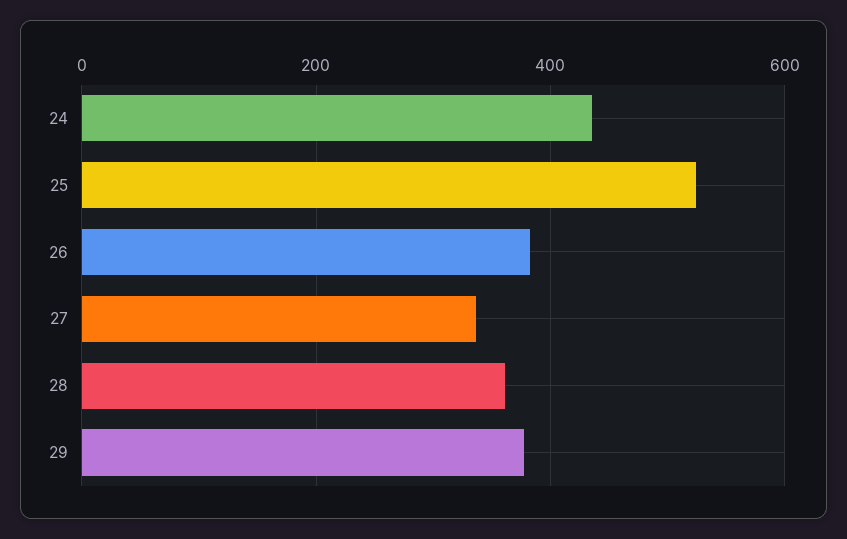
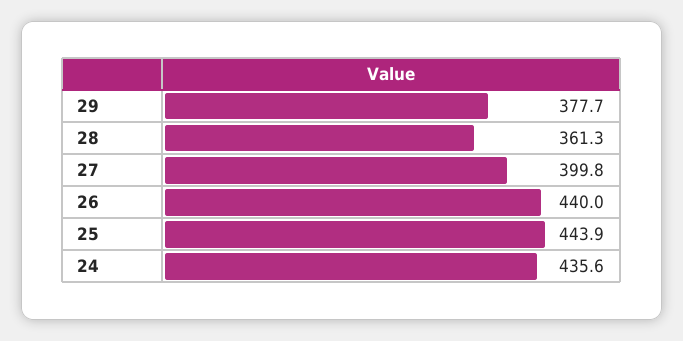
25: 520 -> 443.9
26: 380 -> 440
27: 340 -> 399.8

